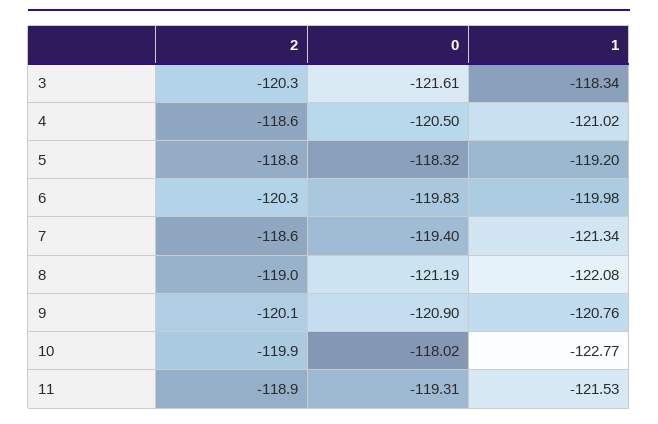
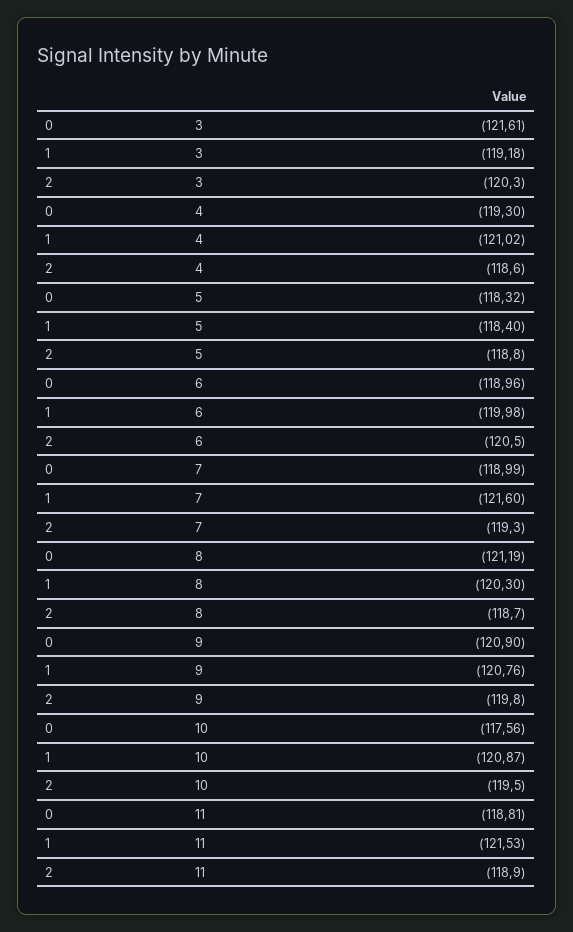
1, 3: -118.34 -> -119.18
0, 4: -120.5 -> -119.3
1, 5: -119.2 -> -118.4
2, 6: -120.3 -> -120.5
0, 6: -119.83 -> -118.96
2, 7: -118.6 -> -119.3
0, 7: -119.4 -> -118.99
1, 7: -121.34 -> -121.6
2, 8: -119 -> -118.7
1, 8: -122.08 -> -120.3
2, 9: -120.1 -> -119.8
2, 10: -119.9 -> -119.5
0, 10: -118.02 -> -117.56
1, 10: -122.77 -> -120.87
0, 11: -119.31 -> -118.81

